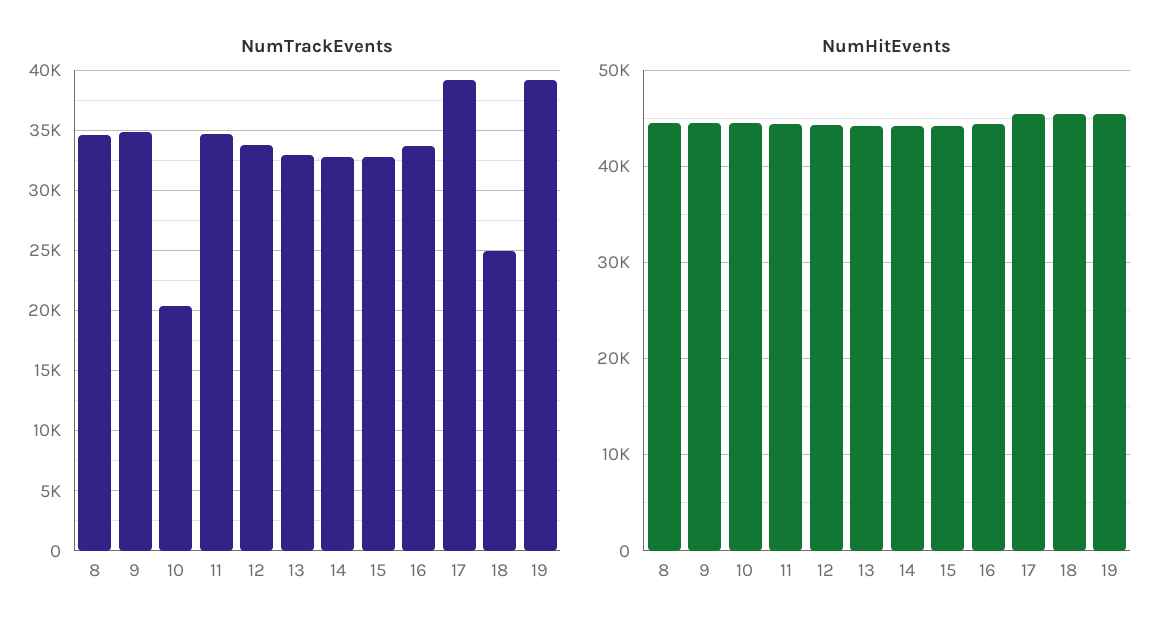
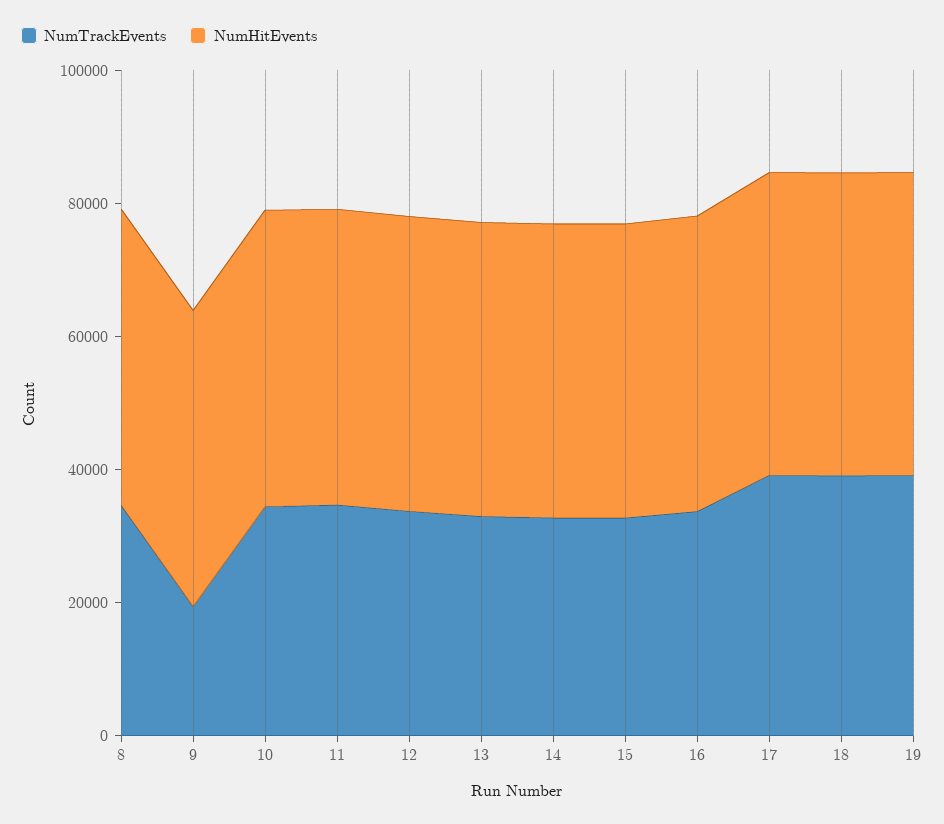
NumTrackEvents, 9: 35000 -> 20000
NumTrackEvents, 10: 20500 -> 35000
NumTrackEvents, 18: 25000 -> 40000

